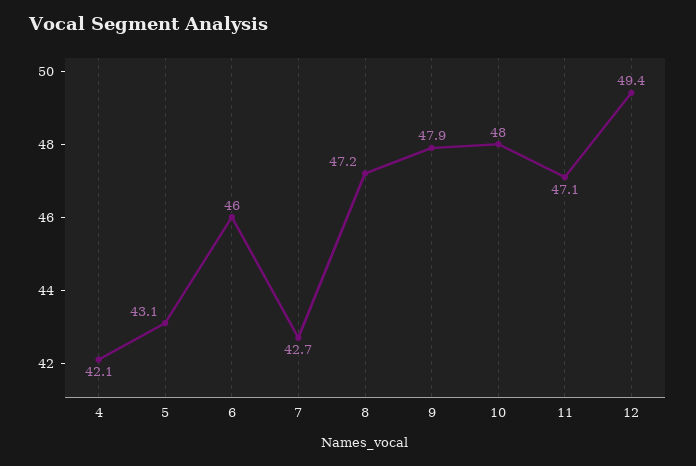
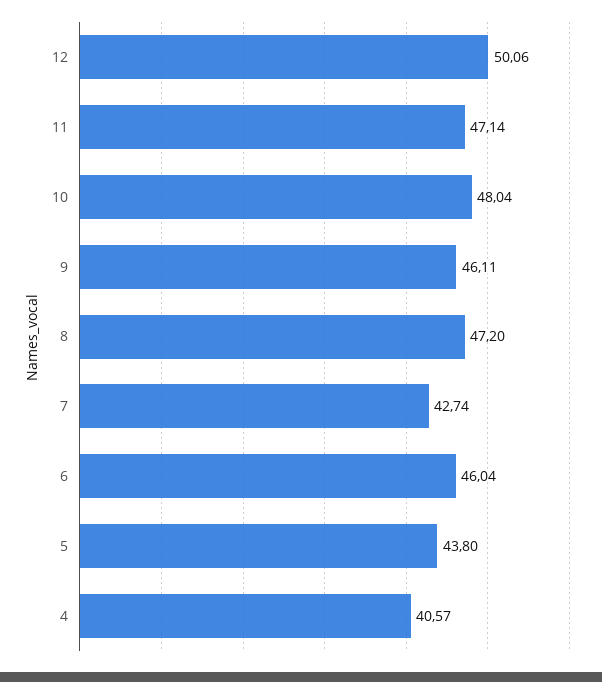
4: 42.1 -> 40.57
5: 43.1 -> 43.8
9: 47.9 -> 46.11
12: 49.4 -> 50.06

